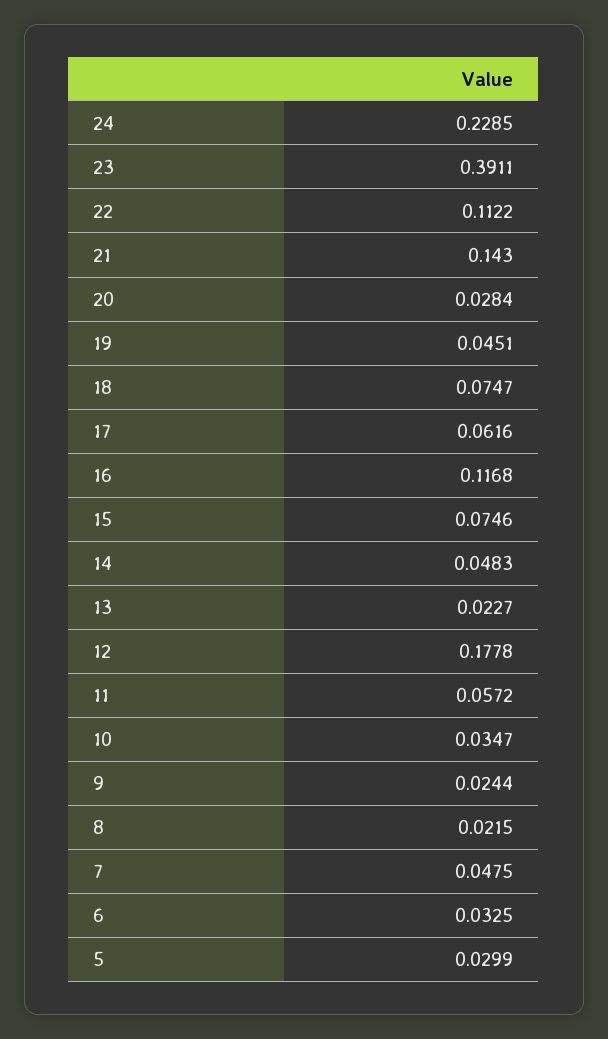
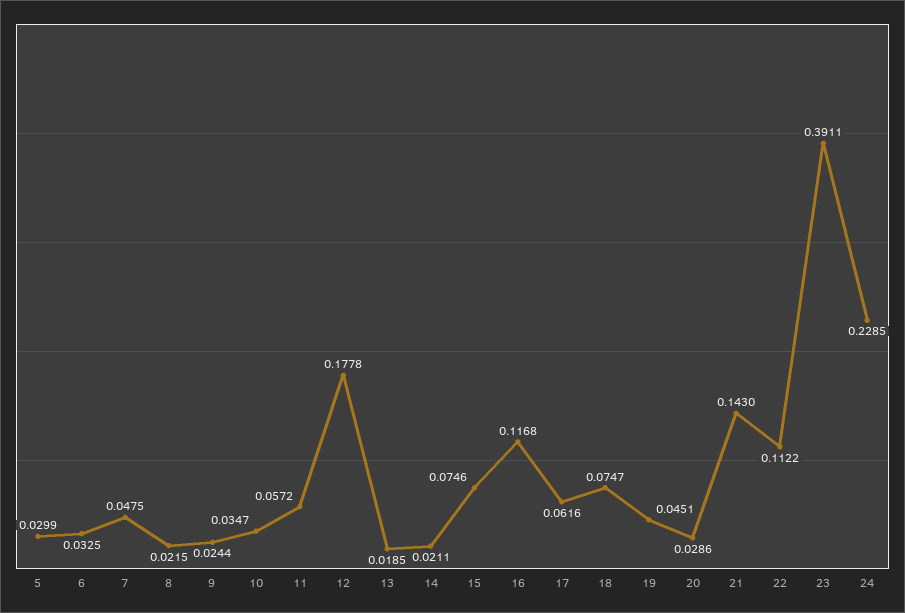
20: 0.0284 -> 0.0286
14: 0.0483 -> 0.0211
13: 0.0227 -> 0.0185

